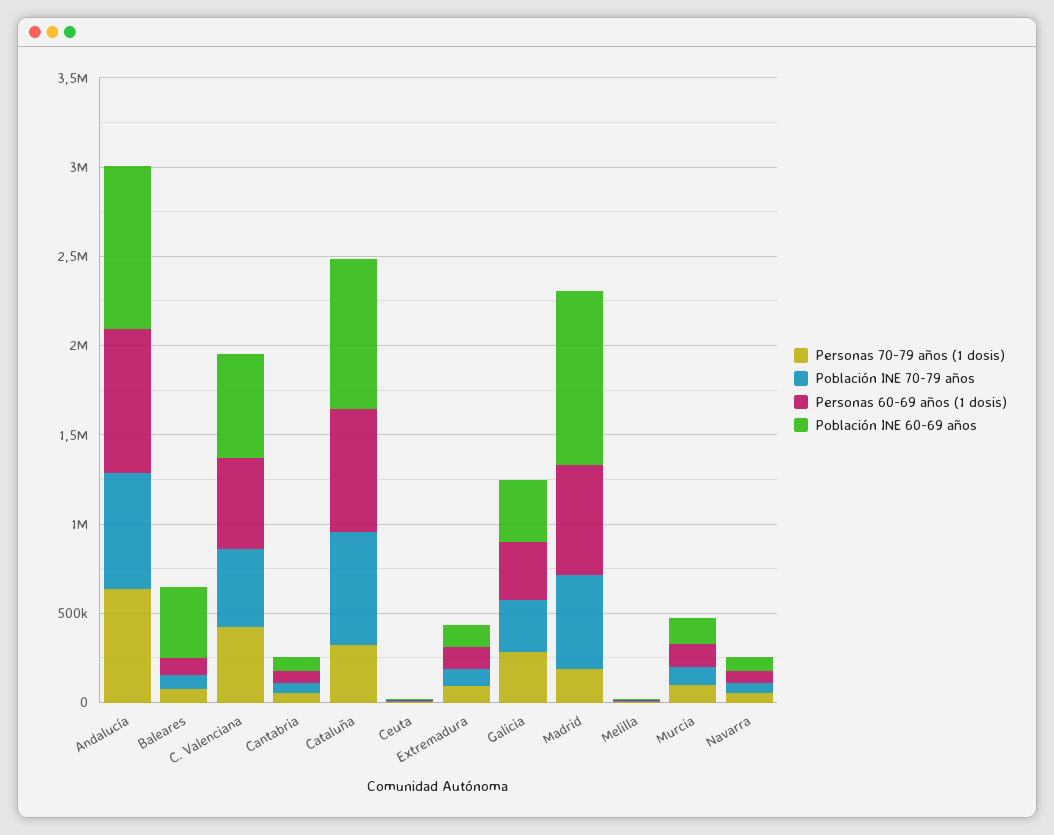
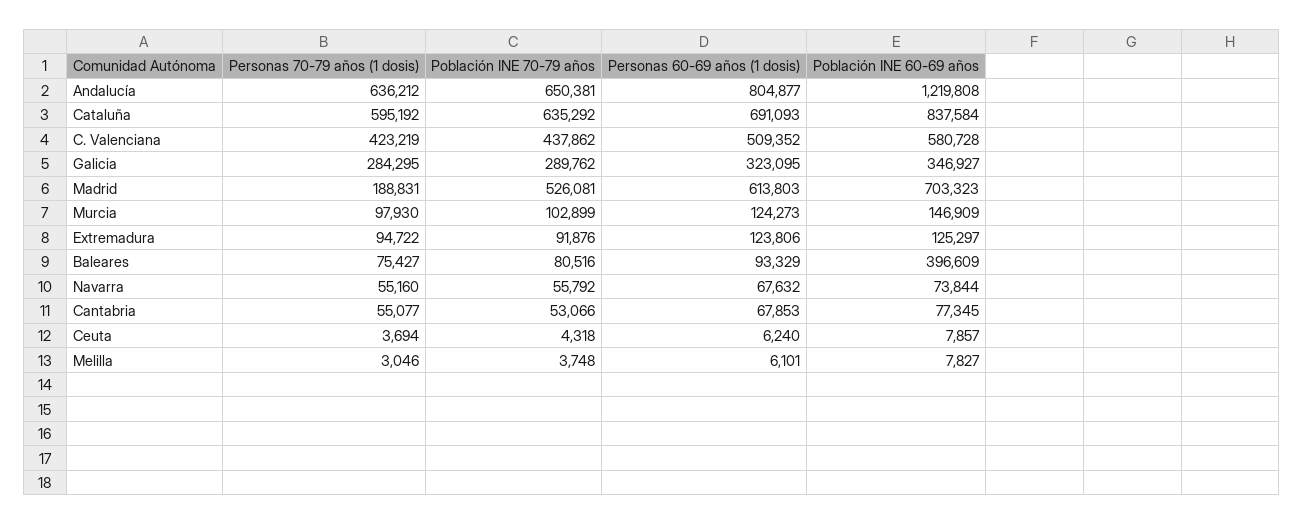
Población INE 60-69 años, Andalucía: 900000 -> 1219808
Personas 70-79 años (1 dosis), Cataluña: 300000 -> 595192
Población INE 60-69 años, Madrid: 1000000 -> 703323

